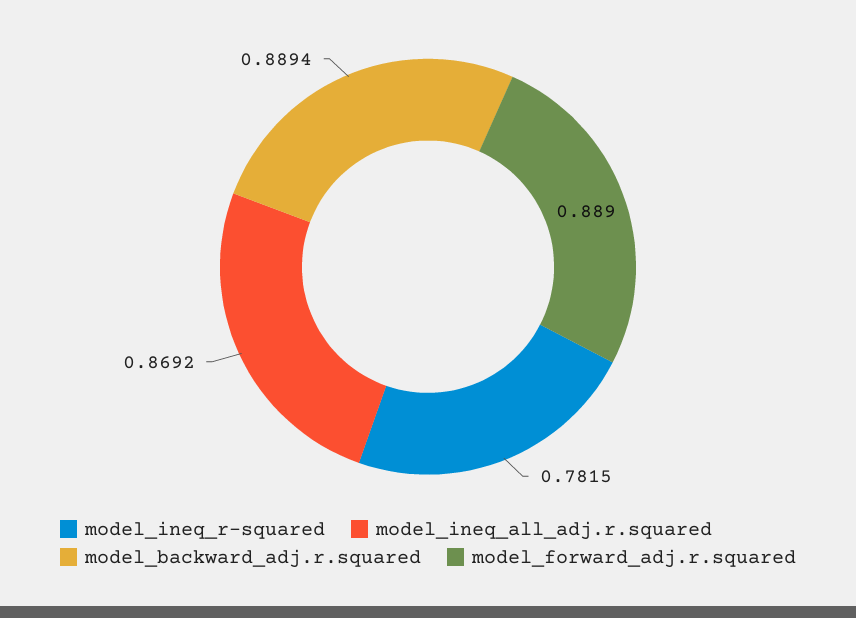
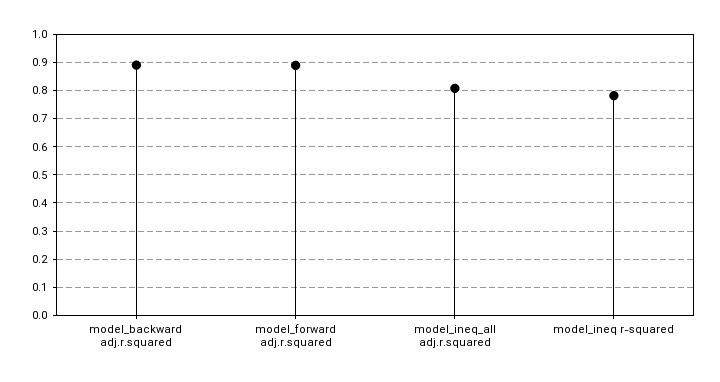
model_ineq_all_adj.r.squared: 0.8692 -> 0.8

